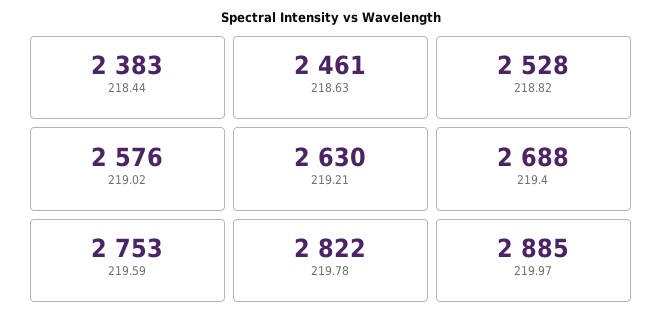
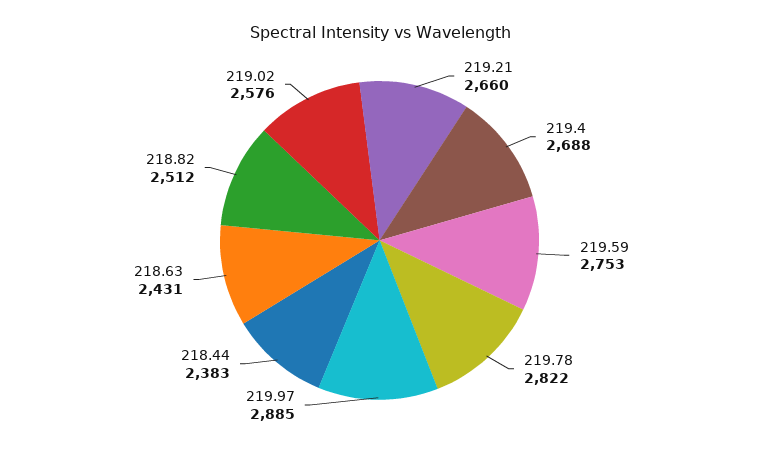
218.63: 2461 -> 2431
218.82: 2528 -> 2512
219.21: 2630 -> 2660

